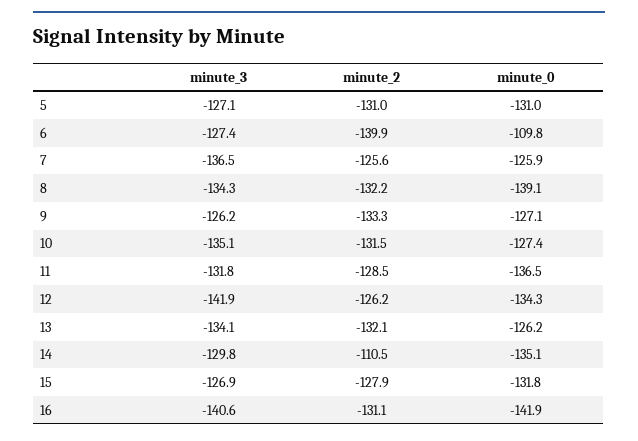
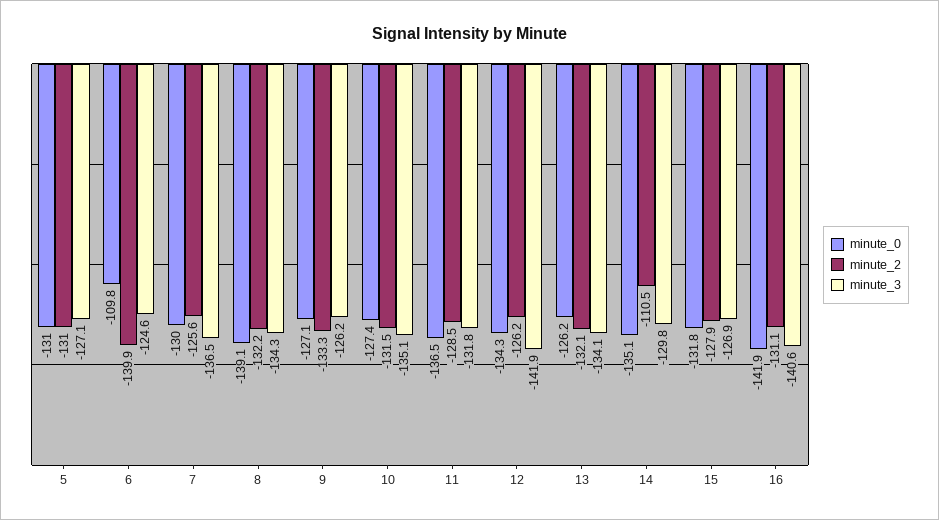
minute_3, 6: -127.4 -> -124.6
minute_0, 7: -125.9 -> -130

